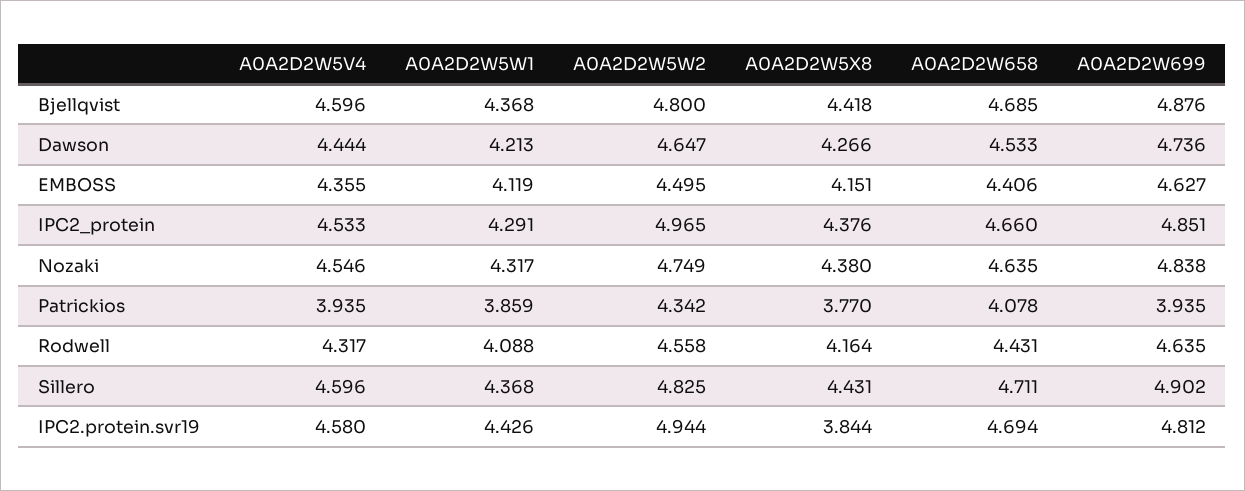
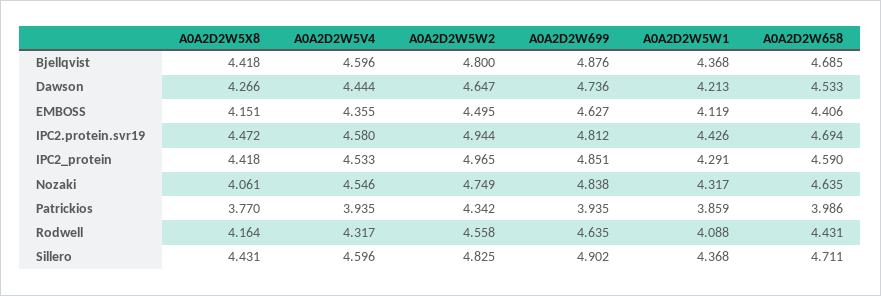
A0A2D2W5X8, IPC2_protein: 4.376 -> 4.418
A0A2D2W658, IPC2_protein: 4.66 -> 4.59
A0A2D2W5X8, Nozaki: 4.38 -> 4.061
A0A2D2W658, Patrickios: 4.078 -> 3.986
A0A2D2W5X8, IPC2.protein.svr19: 3.844 -> 4.472

